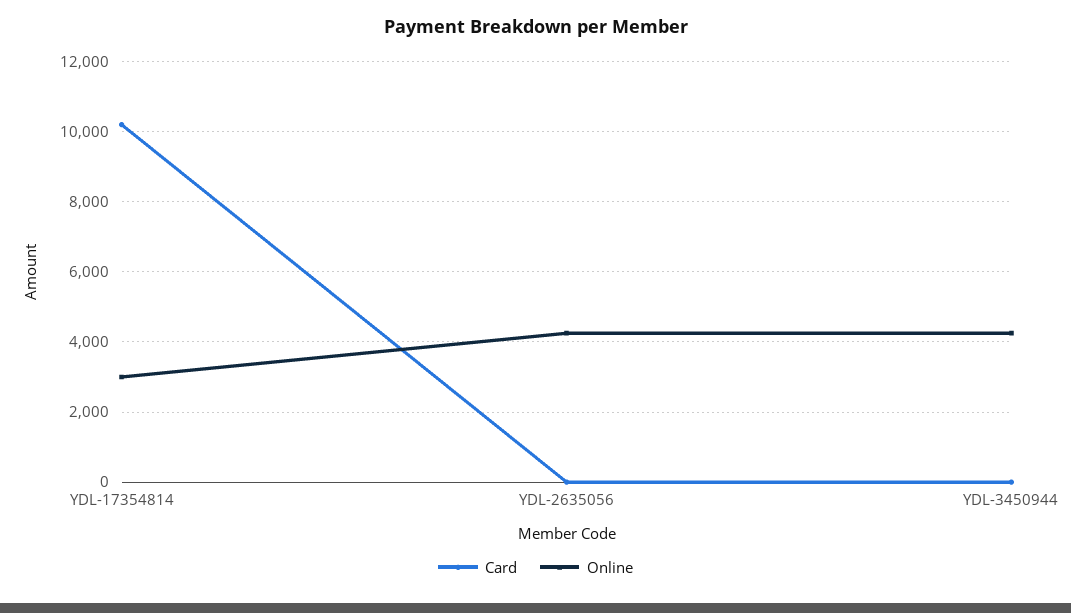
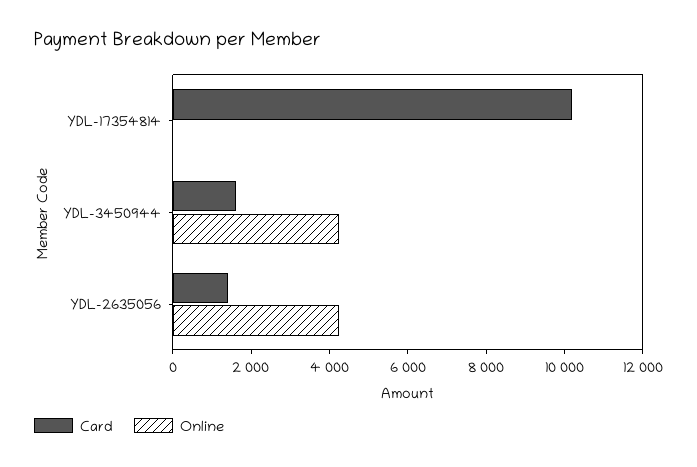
Online, YDL-17354814: 3000 -> 0
Card, YDL-2635056: 0 -> 1500
Card, YDL-3450944: 0 -> 1500

